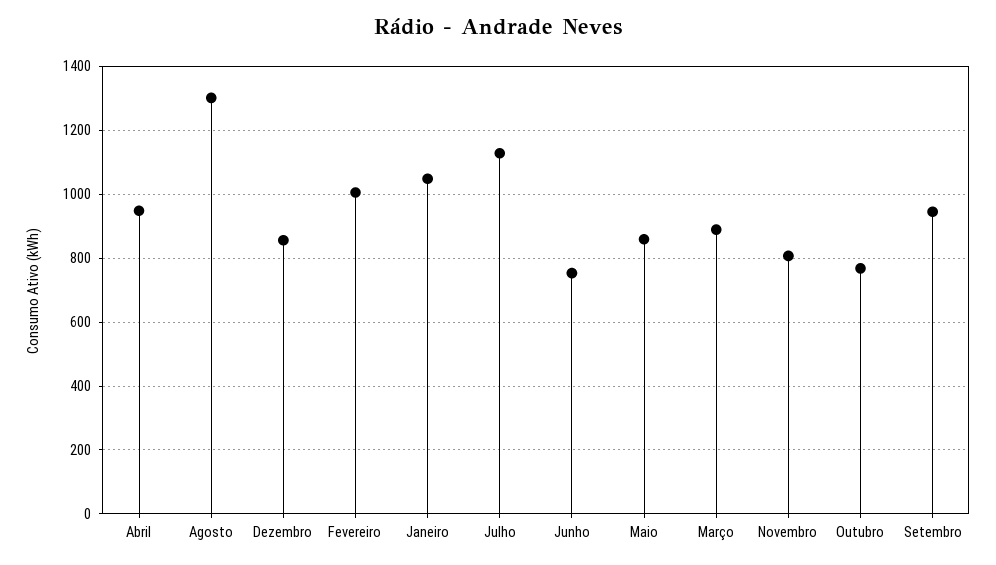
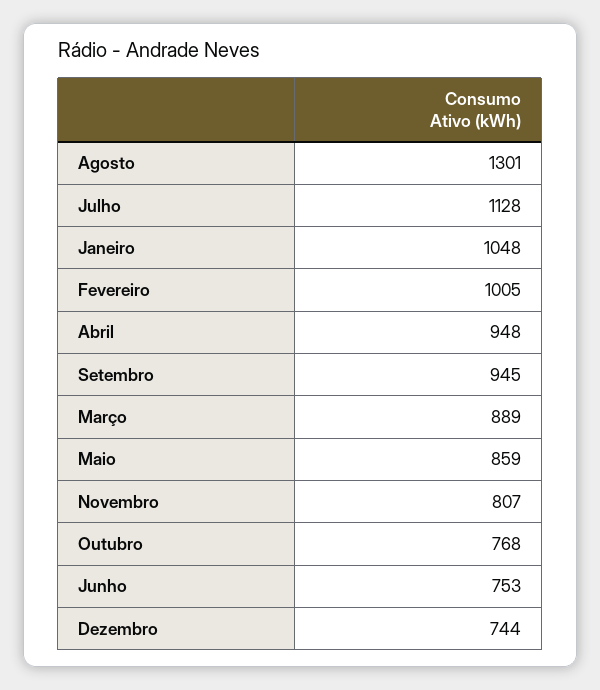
Dezembro: 860 -> 744

